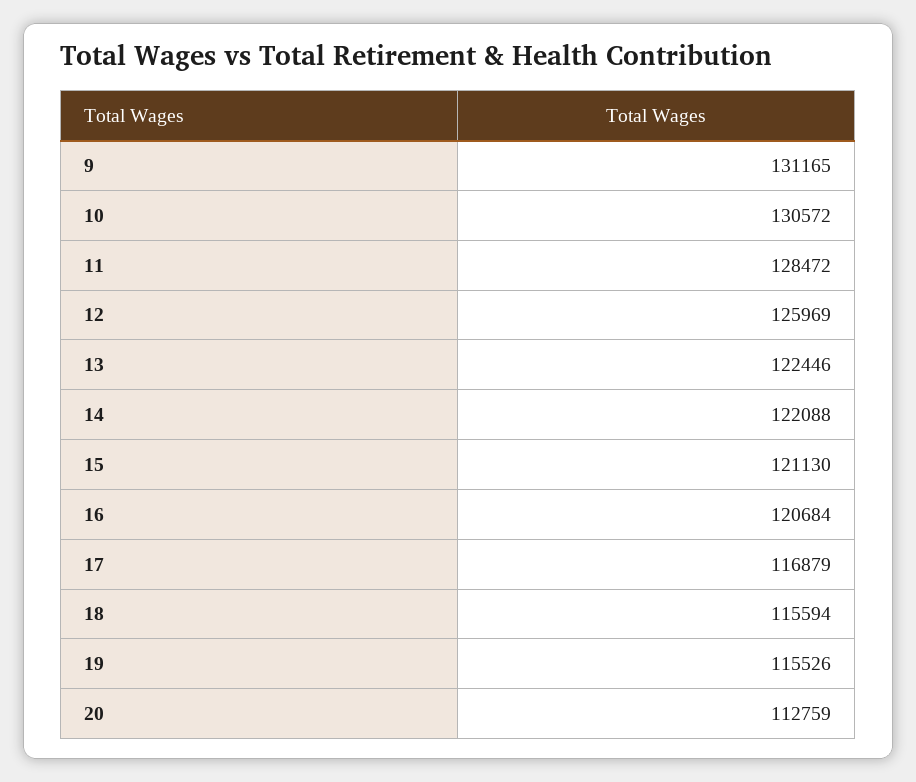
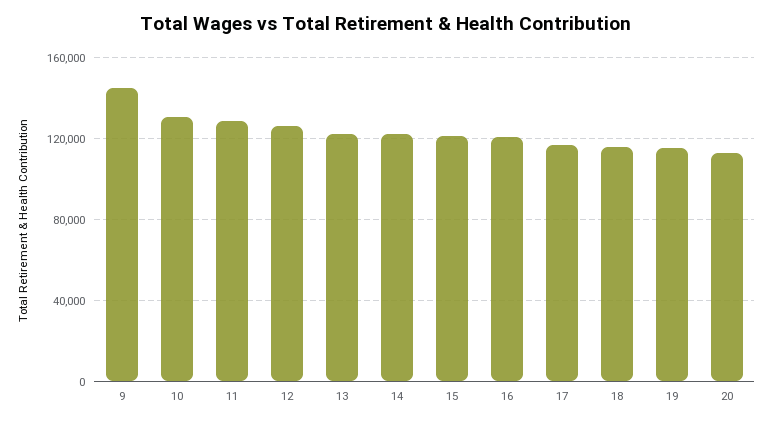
9: 131165 -> 145000

